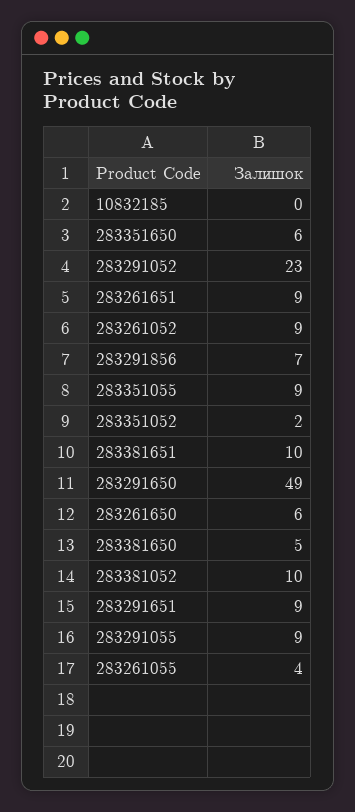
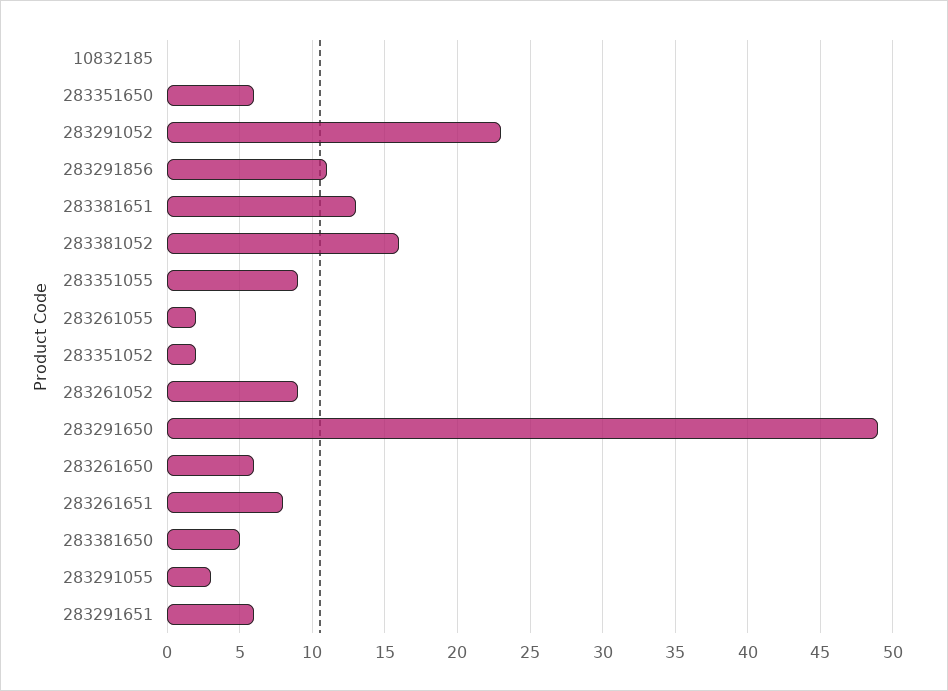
283261651: 9 -> 8
283291856: 7 -> 11
283381651: 10 -> 13
283381052: 10 -> 16
283291651: 9 -> 6
283291055: 9 -> 3
283261055: 4 -> 2

